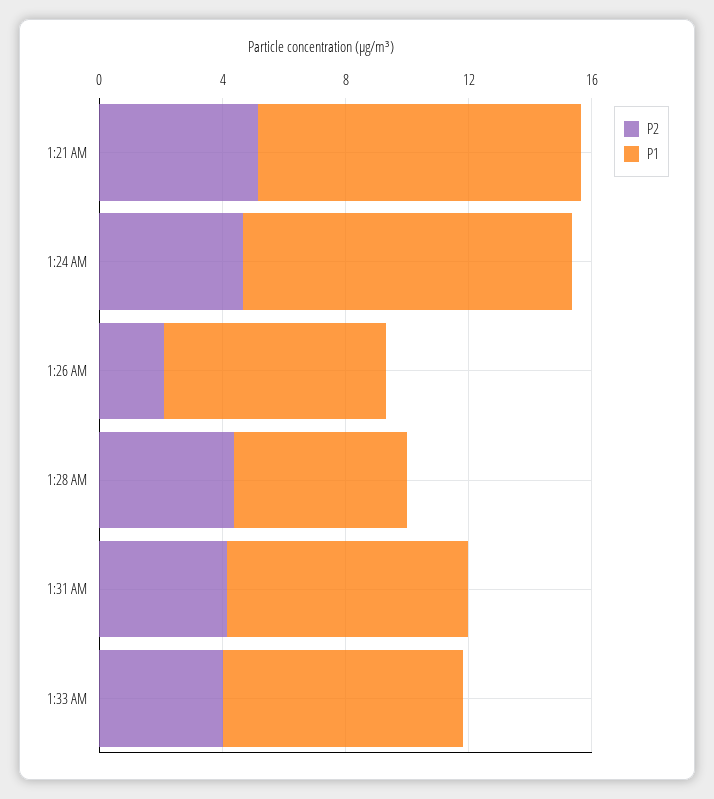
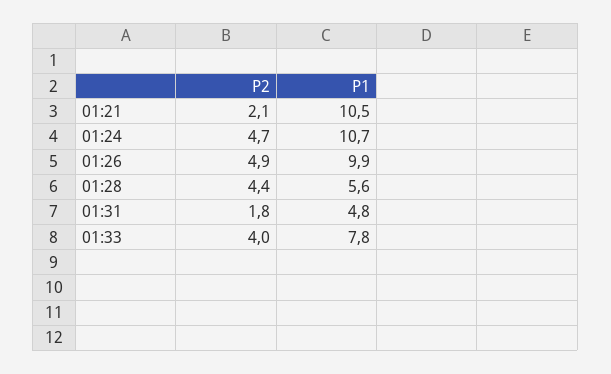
P2, 1:21 AM: 5 -> 2.1
P2, 1:26 AM: 2 -> 4.9
P1, 1:26 AM: 7 -> 9.9
P2, 1:31 AM: 4 -> 1.8
P1, 1:31 AM: 8 -> 4.8

